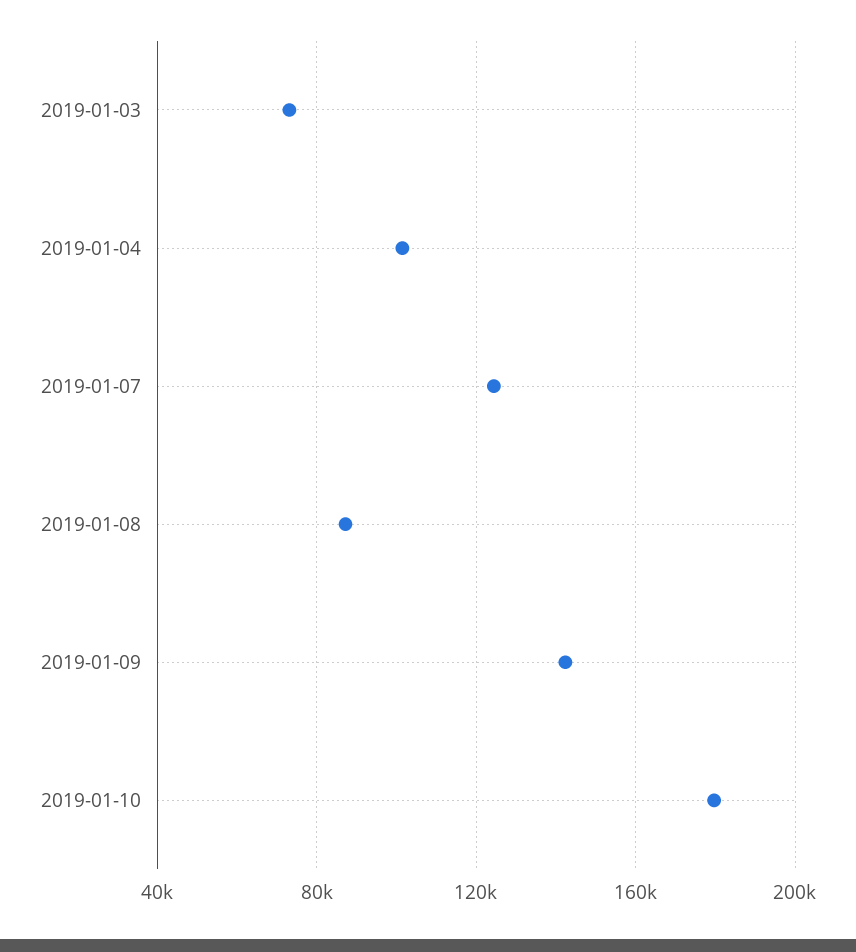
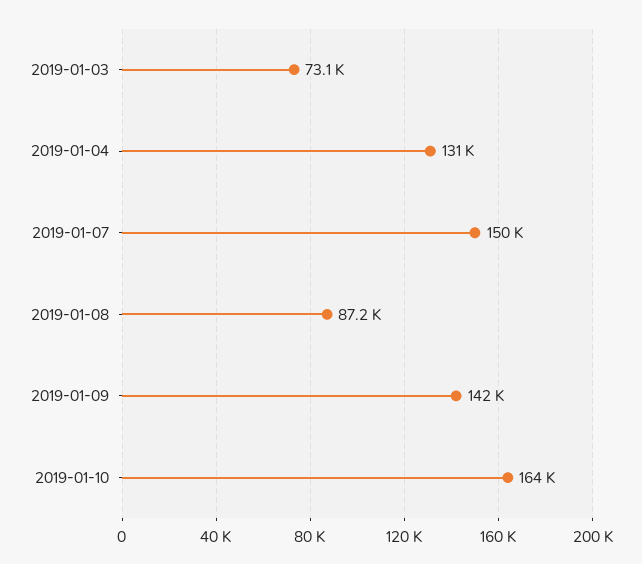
2019-01-04: 100000 -> 131000
2019-01-07: 125000 -> 150000
2019-01-10: 180000 -> 164000

